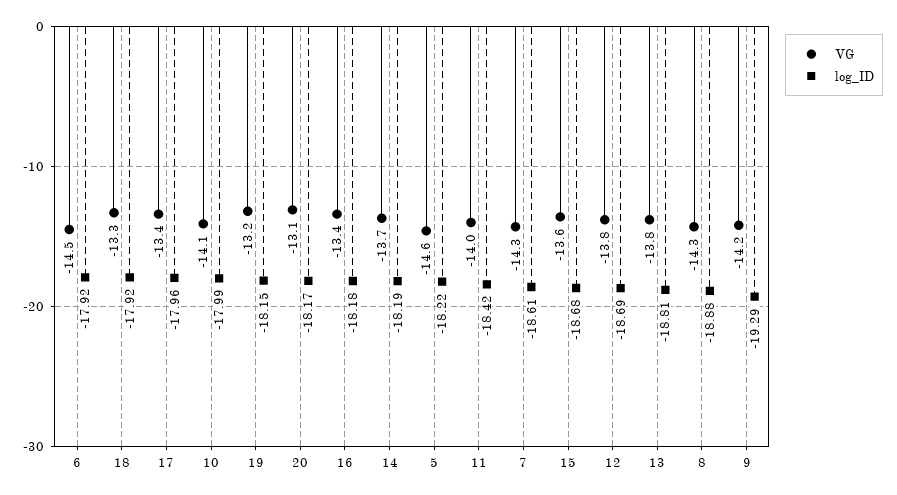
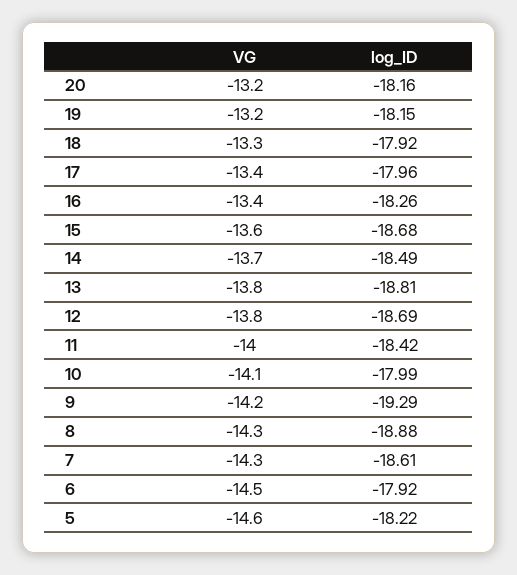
VG, 20: -13.1 -> -13.2
log_ID, 20: -18.17 -> -18.16
log_ID, 16: -18.18 -> -18.26
log_ID, 14: -18.19 -> -18.49

